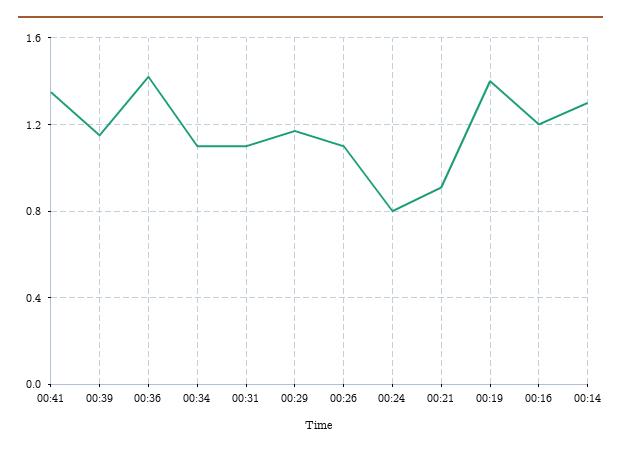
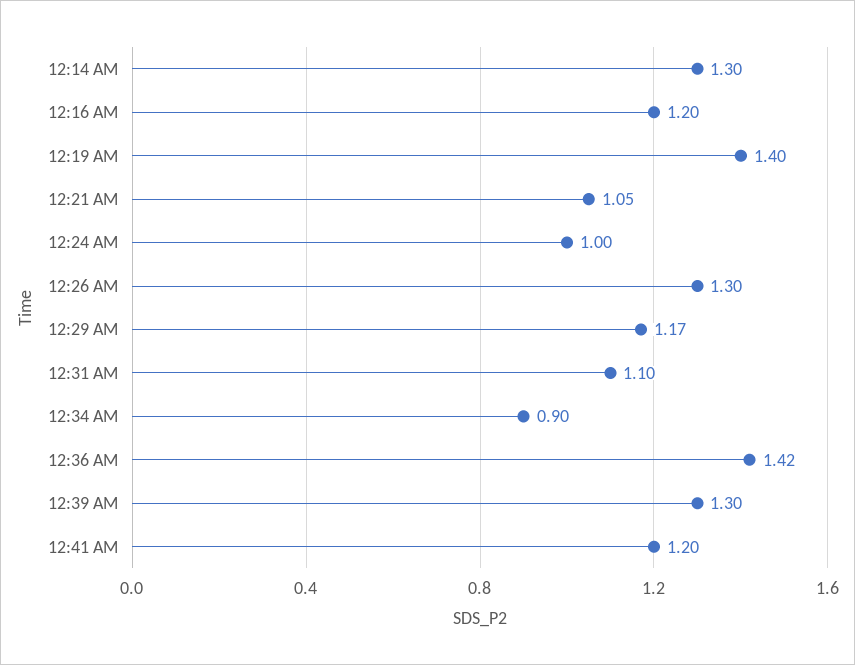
00:41: 1.35 -> 1.2
00:39: 1.15 -> 1.3
00:34: 1.1 -> 0.9
00:26: 1.1 -> 1.3
00:24: 0.8 -> 1
00:21: 0.9 -> 1.05

